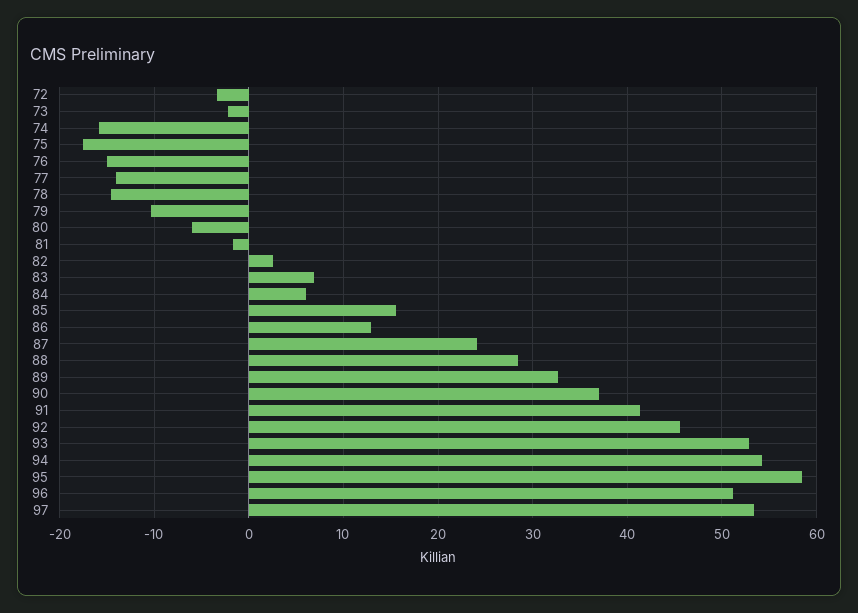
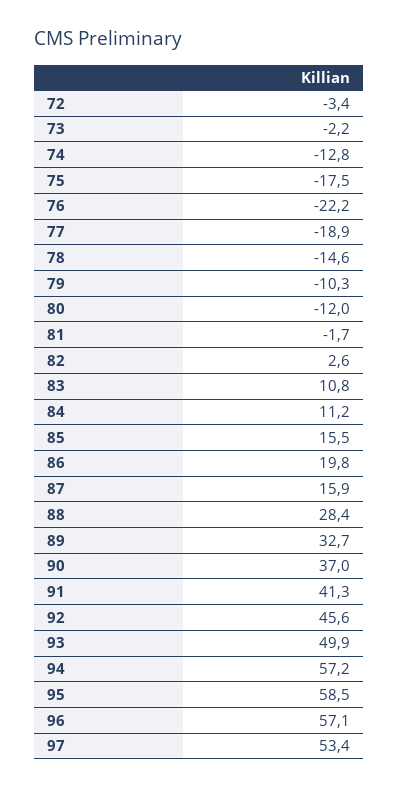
74: -16 -> -12.8
76: -15 -> -22.2
77: -14 -> -18.9
80: -6 -> -12
83: 7 -> 10.8
84: 6 -> 11.2
86: 13 -> 19.8
87: 24 -> 15.9
93: 53 -> 49.9
94: 54 -> 57.2
96: 51 -> 57.1

